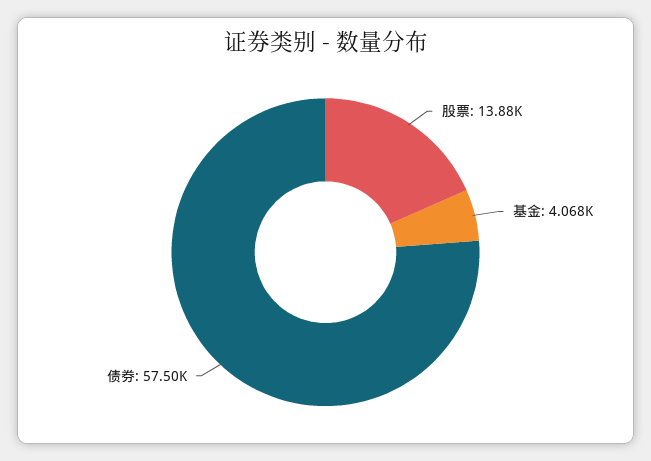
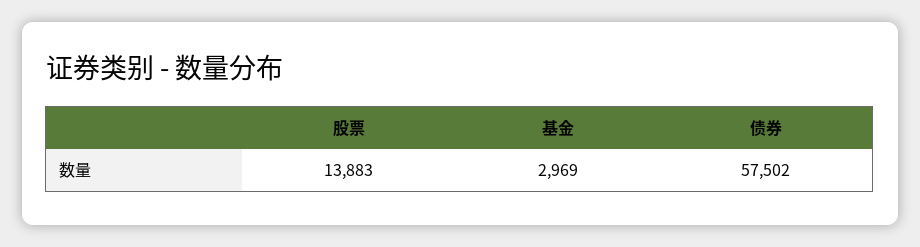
基金: 4068 -> 2969

